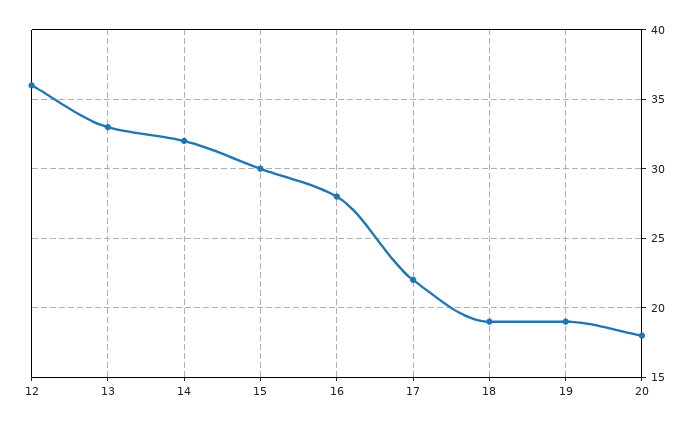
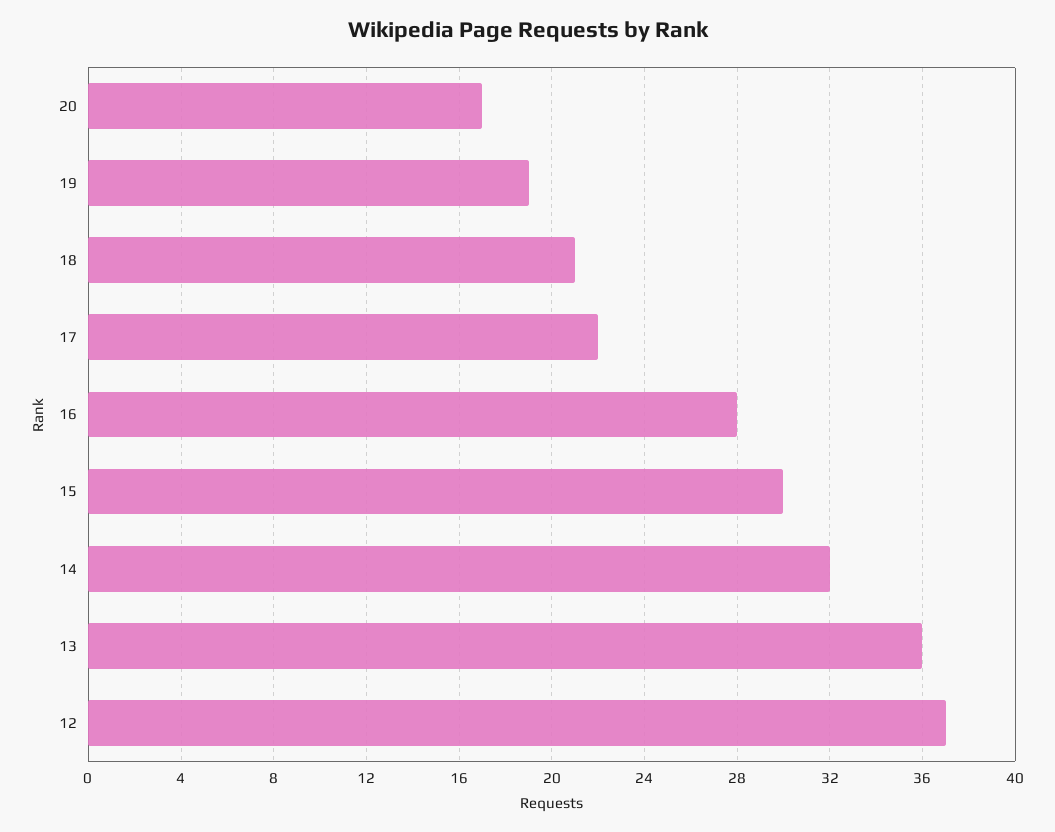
12: 36 -> 37
13: 33 -> 36
18: 19 -> 21
20: 18 -> 17

